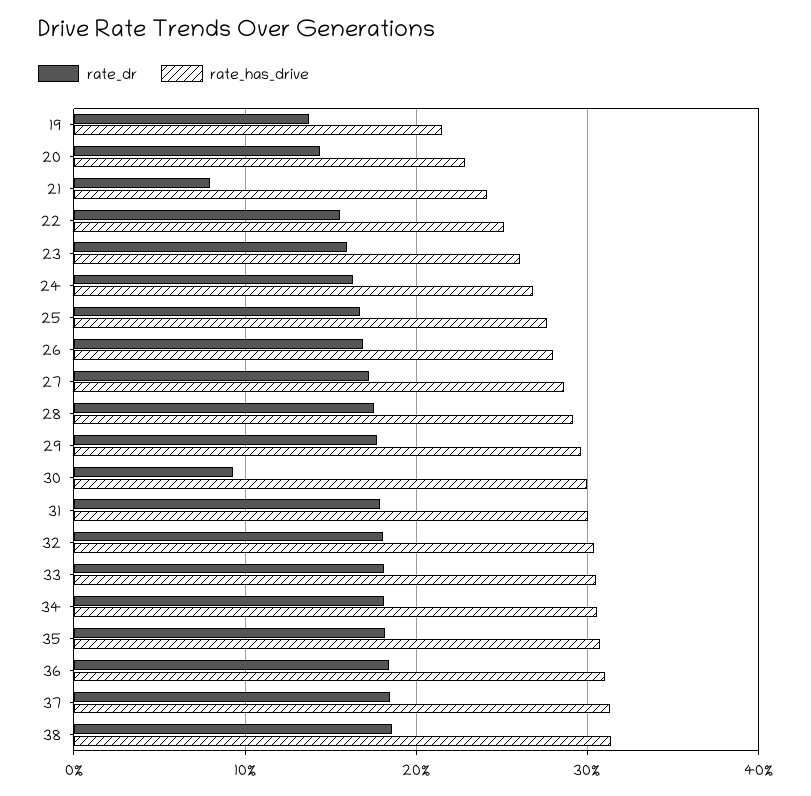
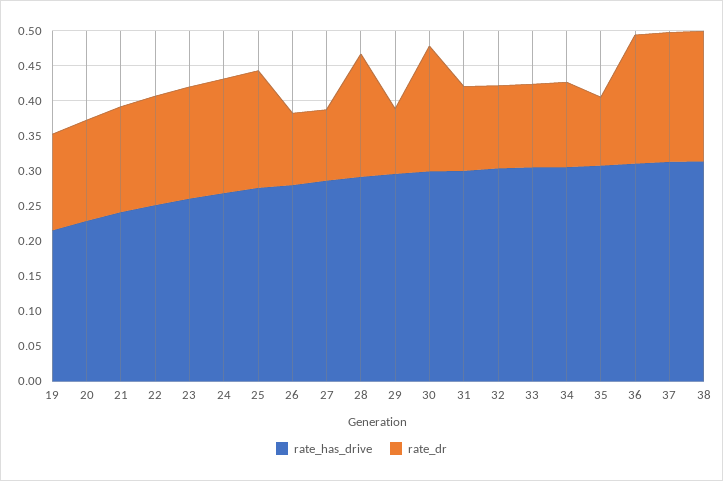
rate_dr, 21: 0.08 -> 0.15
rate_dr, 26: 0.17 -> 0.1
rate_dr, 27: 0.17 -> 0.1
rate_dr, 29: 0.18 -> 0.1
rate_dr, 30: 0.09 -> 0.175
rate_dr, 31: 0.18 -> 0.125
rate_dr, 32: 0.18 -> 0.125
rate_dr, 33: 0.18 -> 0.125
rate_dr, 34: 0.18 -> 0.125
rate_dr, 35: 0.18 -> 0.1

